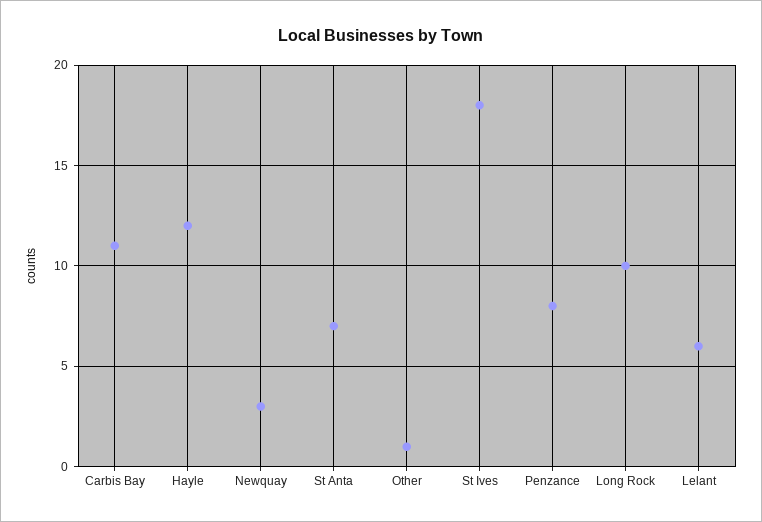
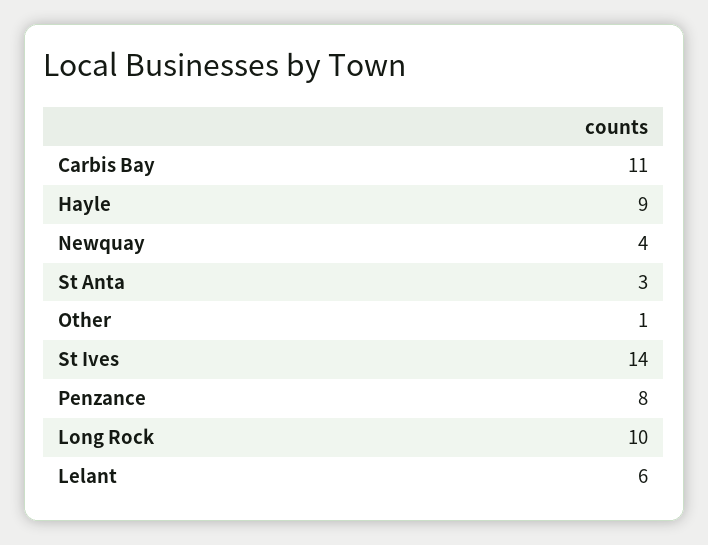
Hayle: 12 -> 9
Newquay: 3 -> 4
St Anta: 7 -> 3
St Ives: 18 -> 14

